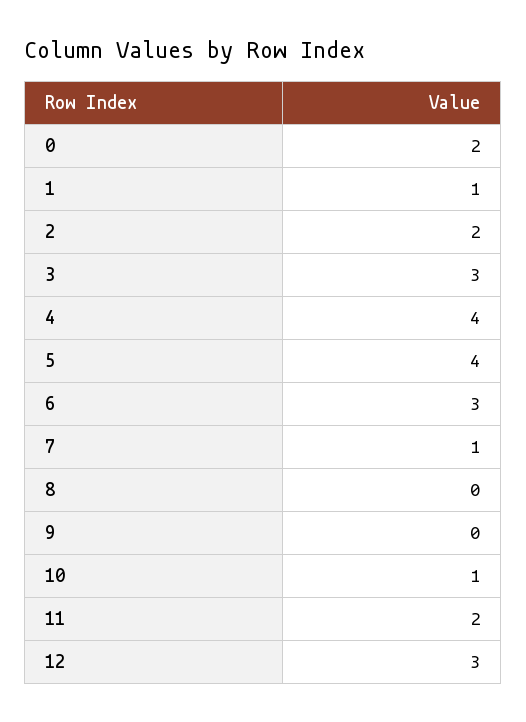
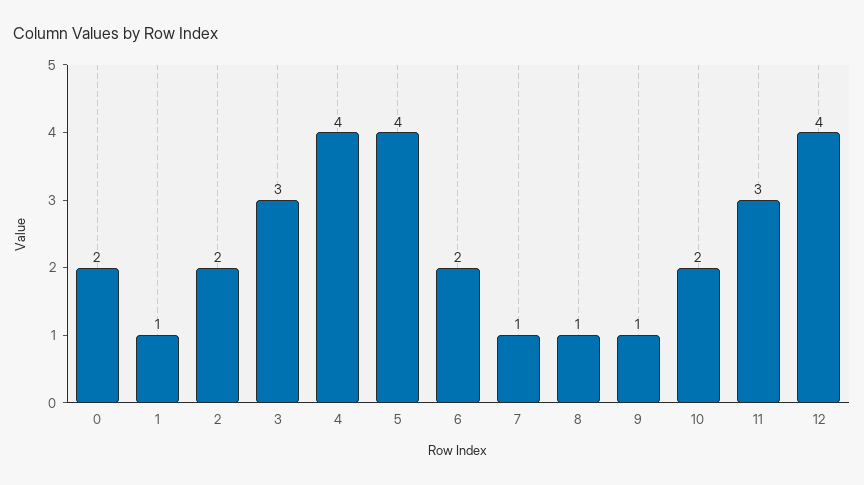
6: 3 -> 2
8: 0 -> 1
9: 0 -> 1
10: 1 -> 2
11: 2 -> 3
12: 3 -> 4

